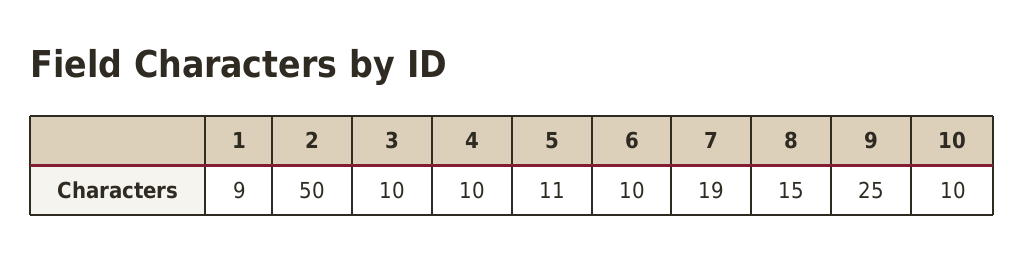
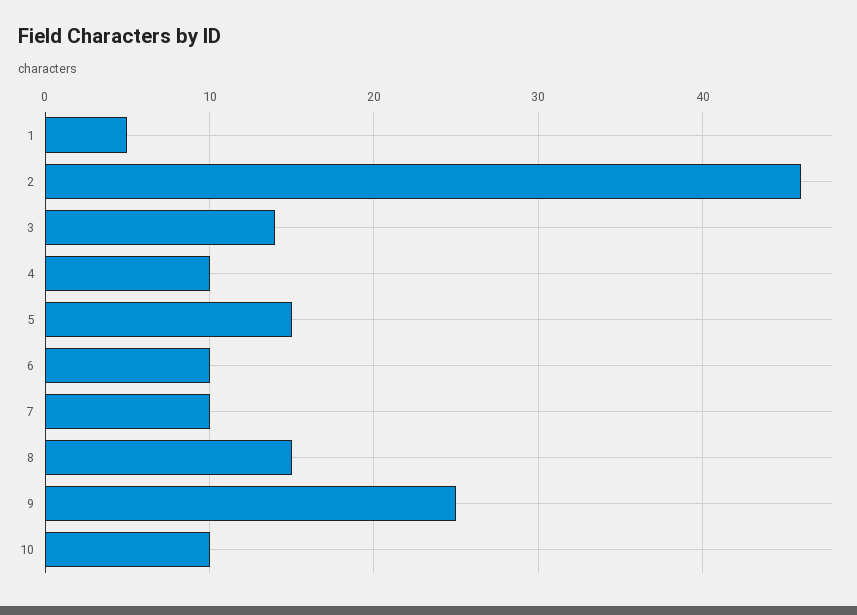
1: 9 -> 5
2: 50 -> 46
3: 10 -> 14
5: 11 -> 15
7: 19 -> 10

